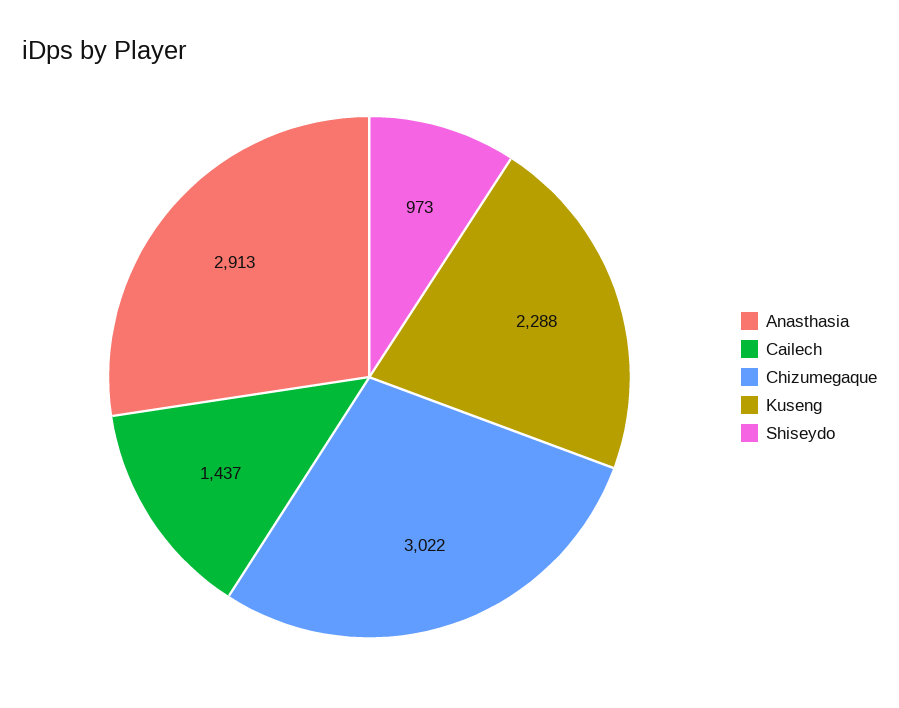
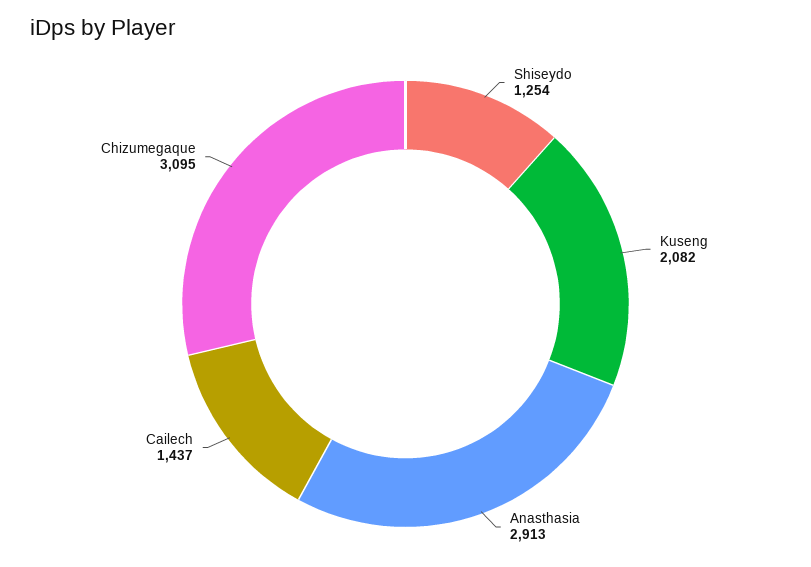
Chizumegaque: 3022 -> 3095
Kuseng: 2288 -> 2082
Shiseydo: 973 -> 1254

